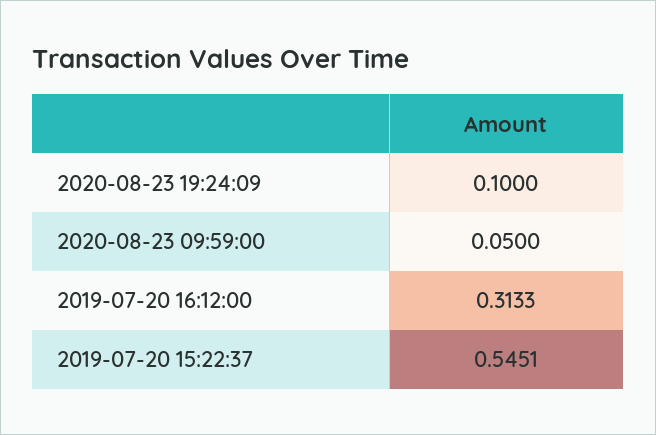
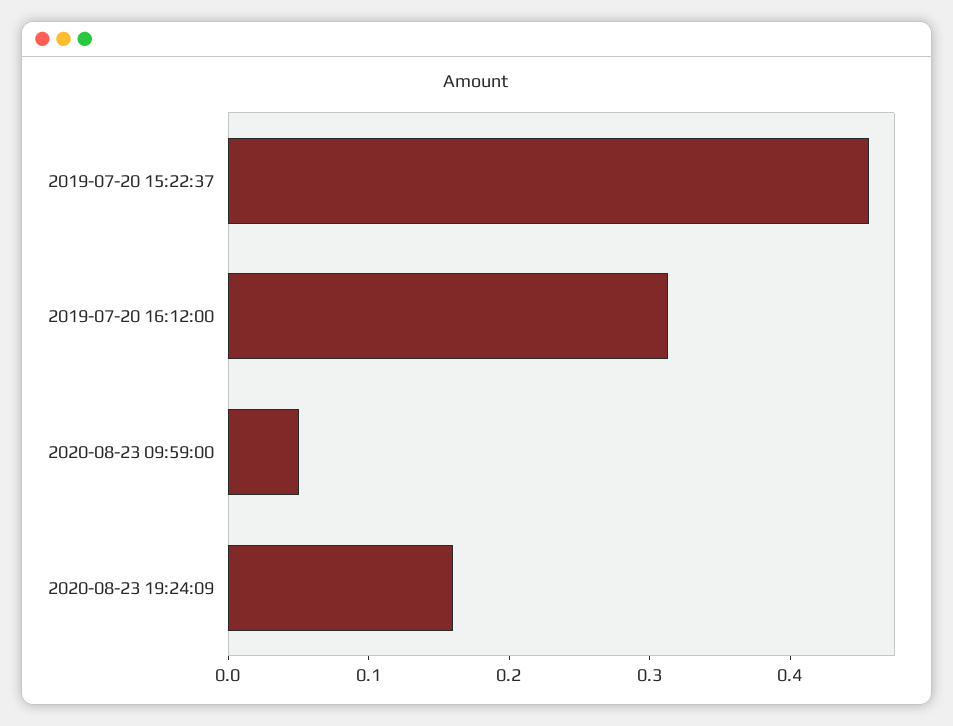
2020-08-23 19:24:09: 0.1 -> 0.16
2019-07-20 15:22:37: 0.5451 -> 0.46

